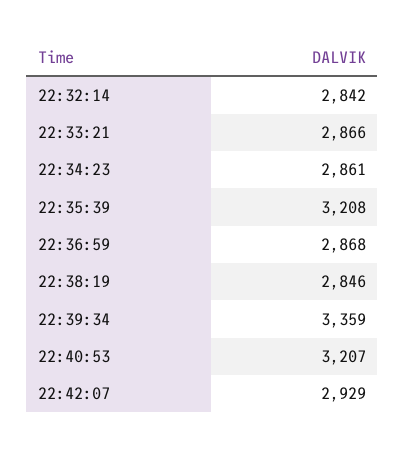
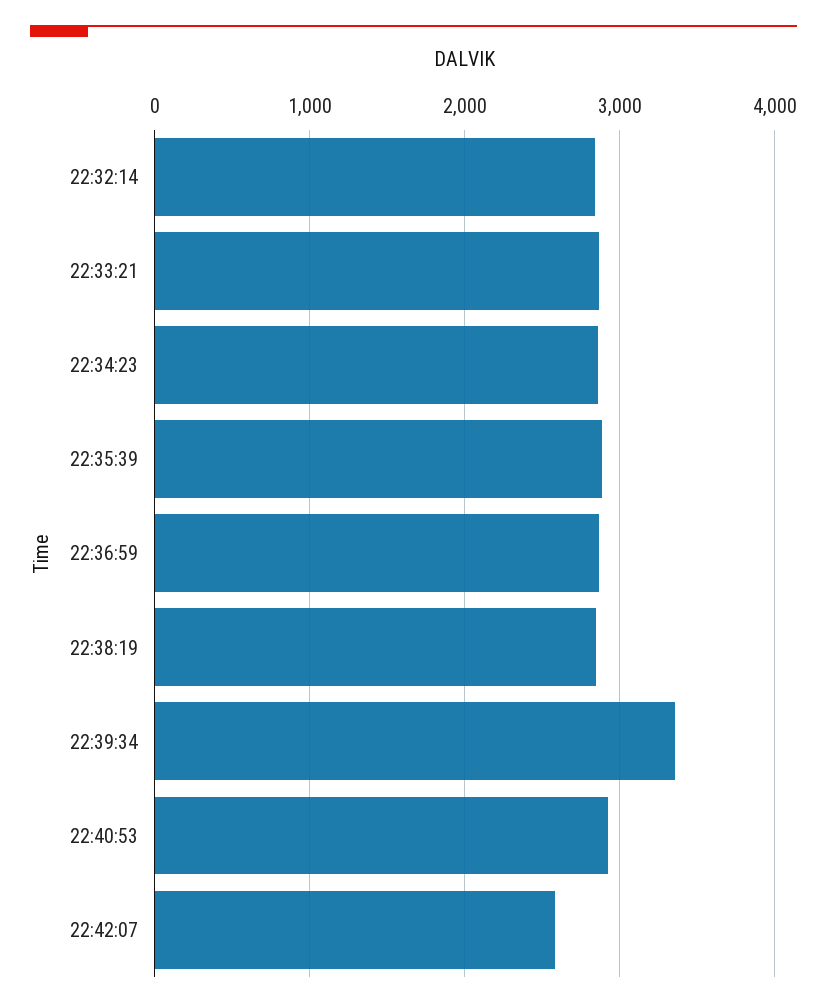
22:35:39: 3208 -> 2900
22:40:53: 3207 -> 2900
22:42:07: 2929 -> 2600

